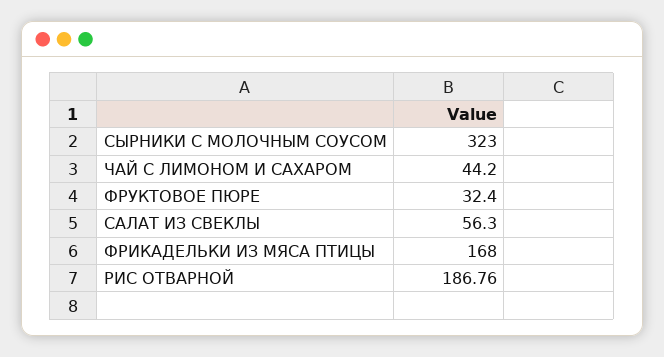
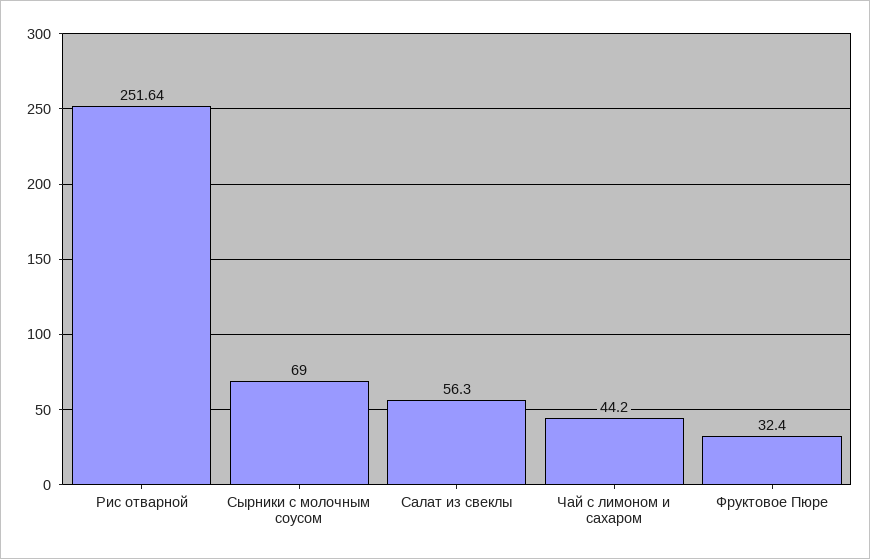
СЫРНИКИ С МОЛОЧНЫМ СОУСОМ: 323 -> 69
ФРИКАДЕЛЬКИ ИЗ МЯСА ПТИЦЫ: 168 -> none
РИС ОТВАРНОЙ: 186.76 -> 251.64

